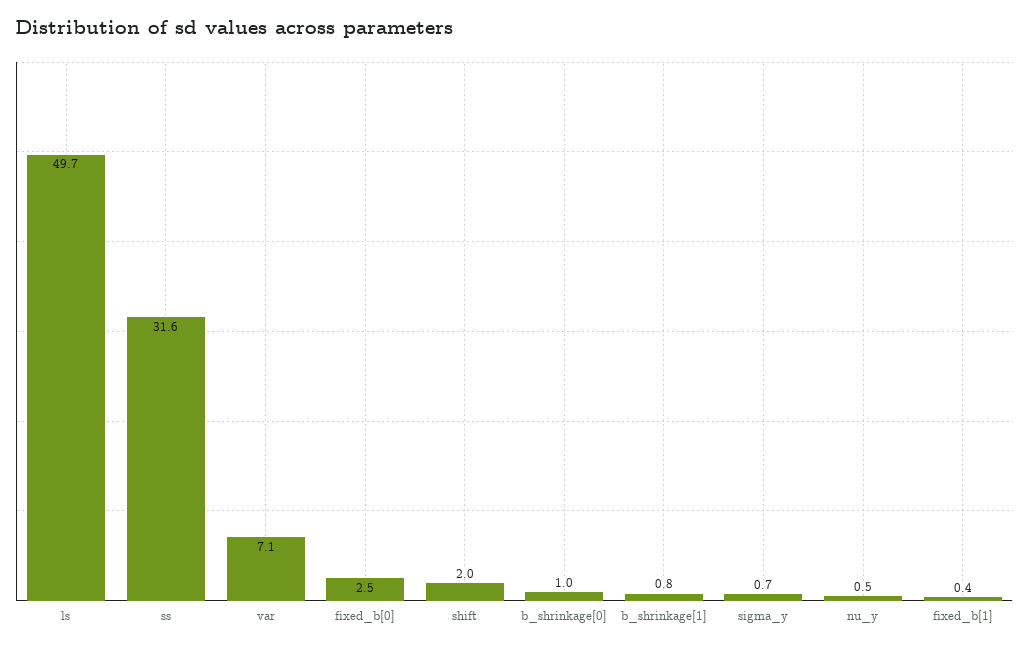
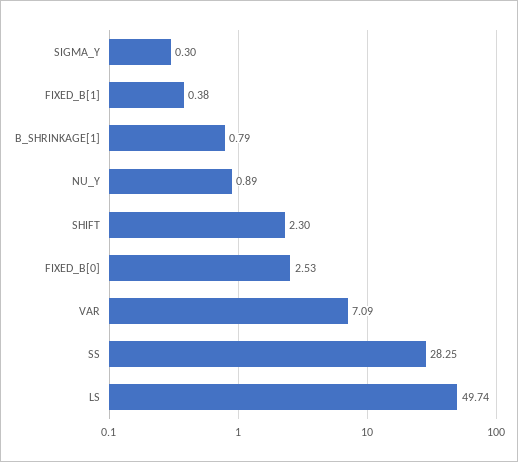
ss: 31.6 -> 28.25
shift: 2 -> 2.3
b_shrinkage[0]: 1 -> none
sigma_y: 0.7 -> 0.3
nu_y: 0.5 -> 0.89

